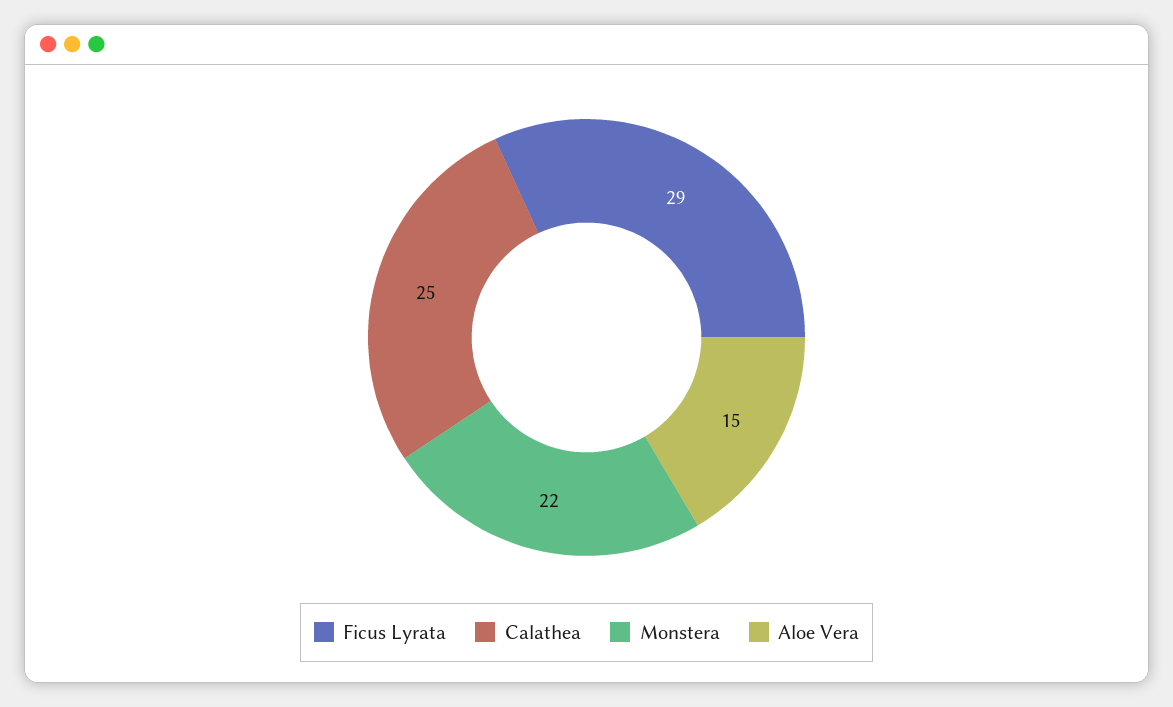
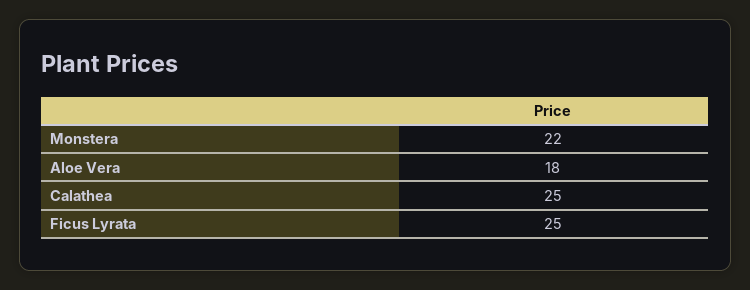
Ficus Lyrata: 29 -> 25
Aloe Vera: 15 -> 18

